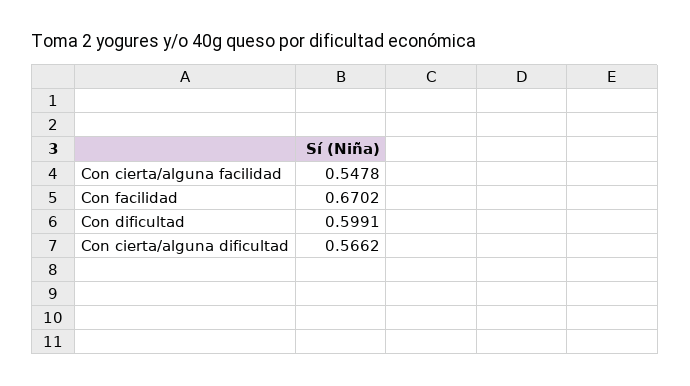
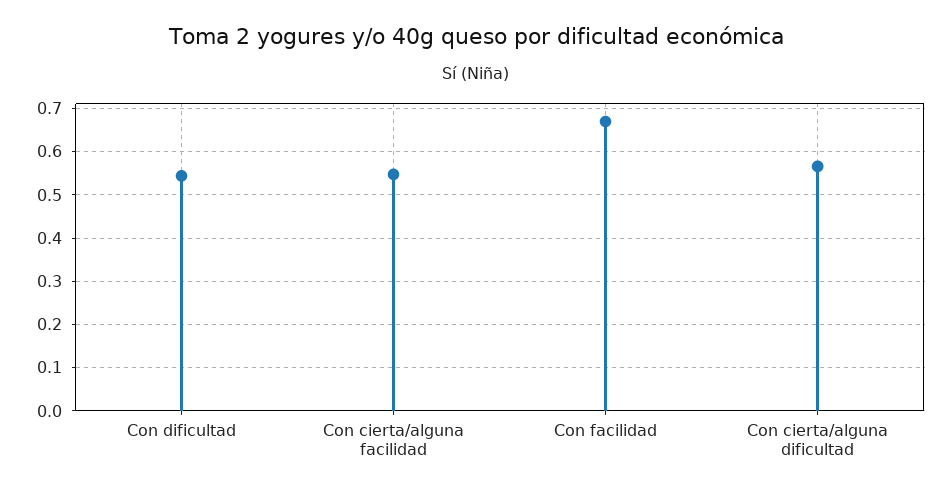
Con dificultad: 0.5991 -> 0.54

